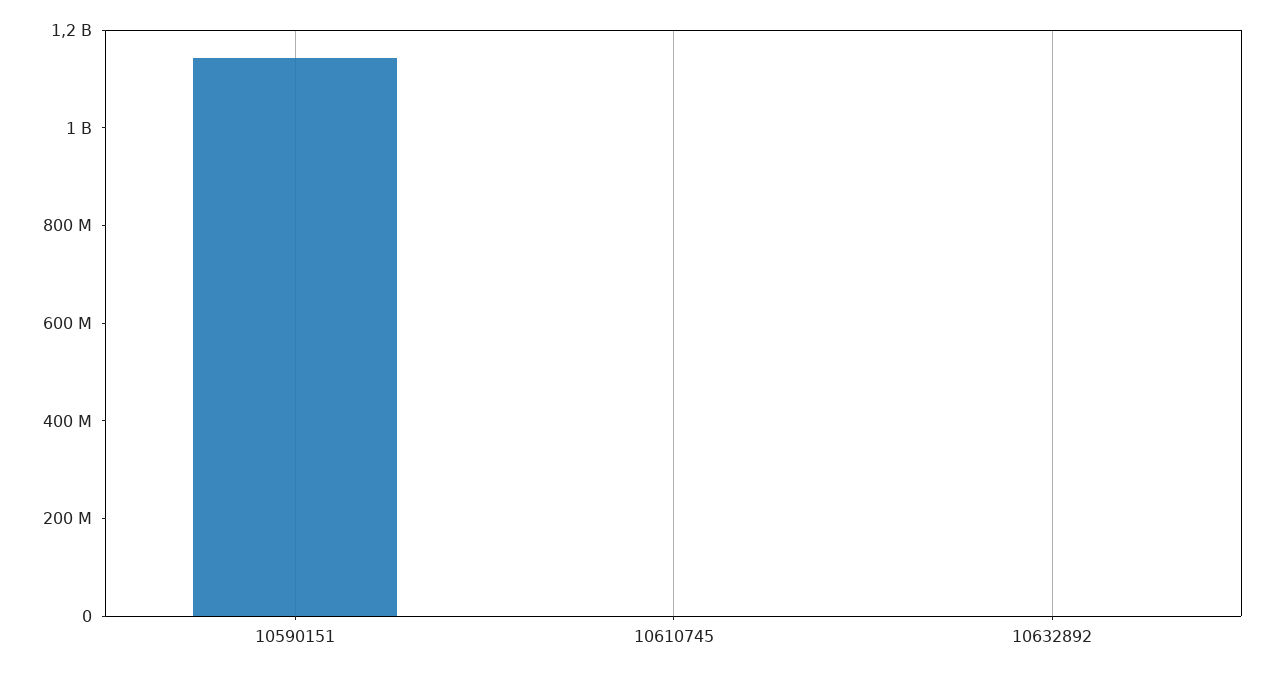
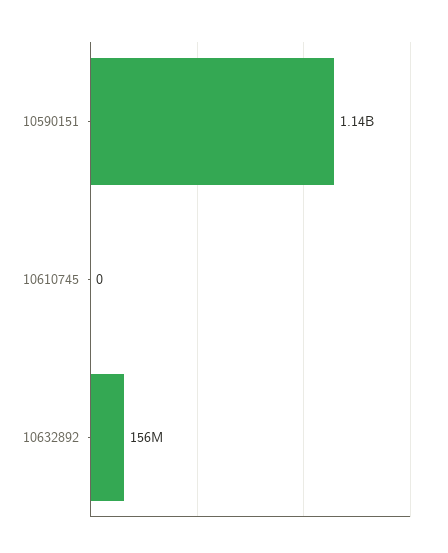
10632892: 0 -> 156000000

